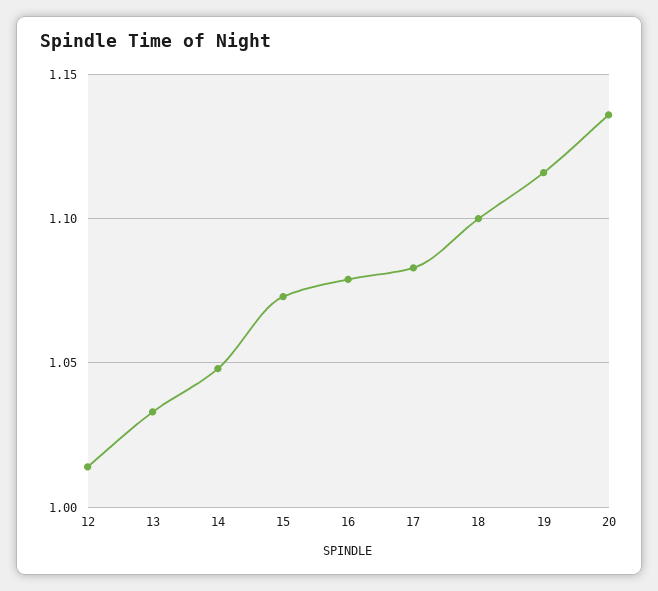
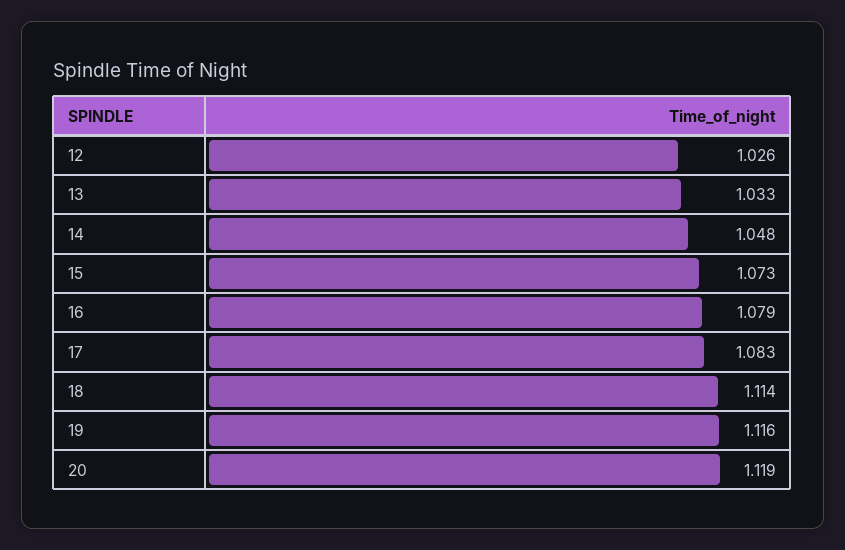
12: 1.015 -> 1.026
18: 1.1 -> 1.114
20: 1.135 -> 1.119

